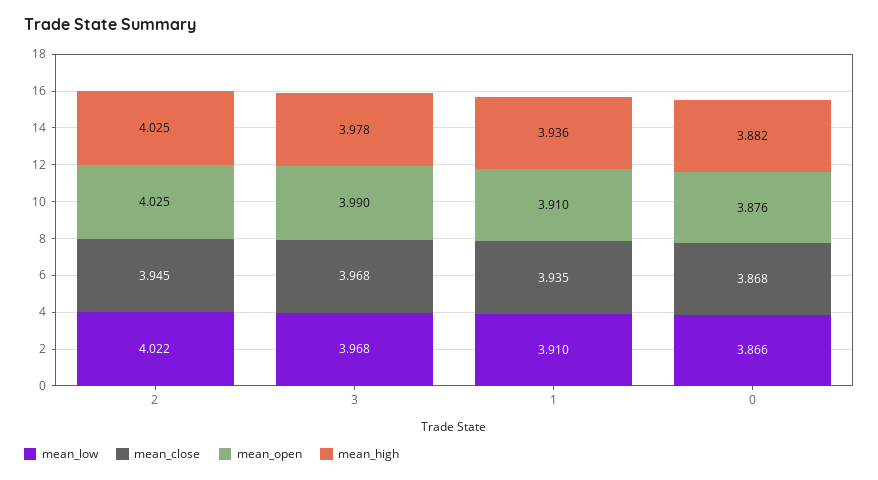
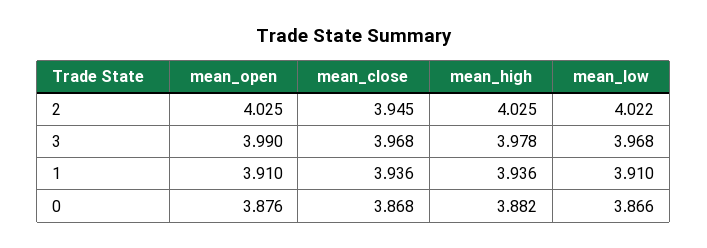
mean_close, 1: 3.935 -> 3.936

